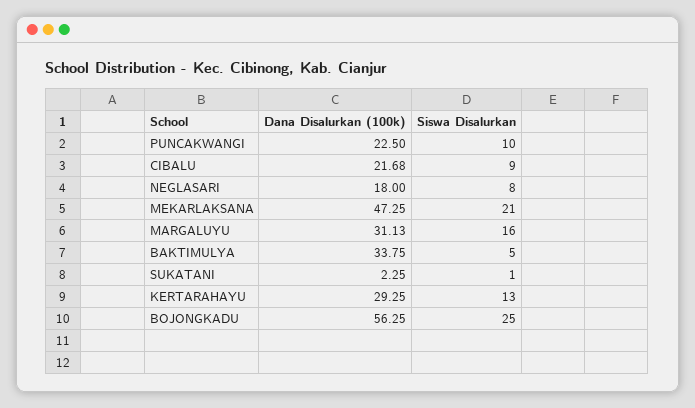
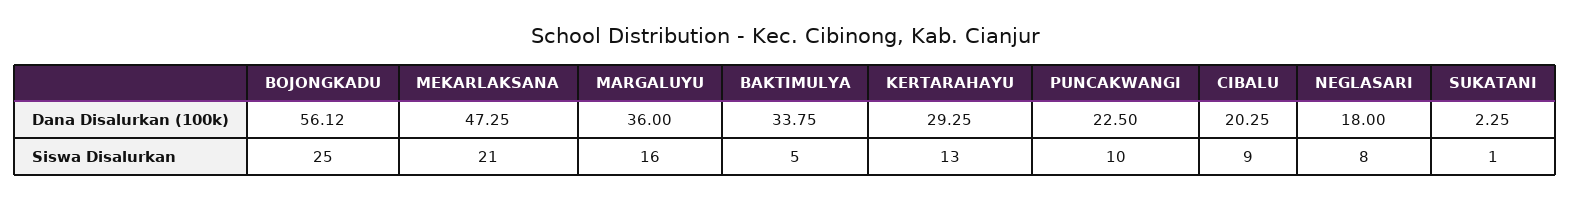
Dana Disalurkan (100k), CIBALU: 21.68 -> 20.25
Dana Disalurkan (100k), MARGALUYU: 31.13 -> 36
Dana Disalurkan (100k), BOJONGKADU: 56.25 -> 56.12

